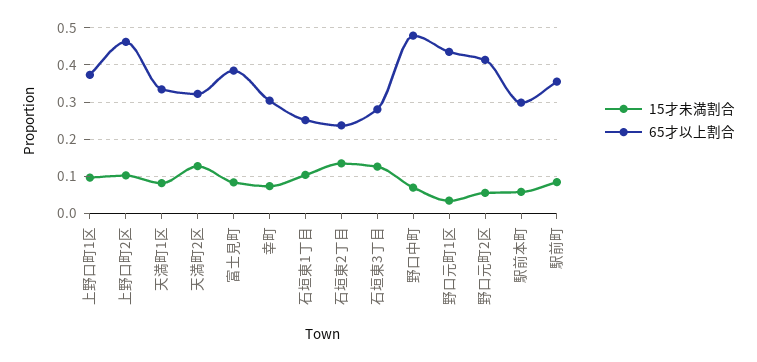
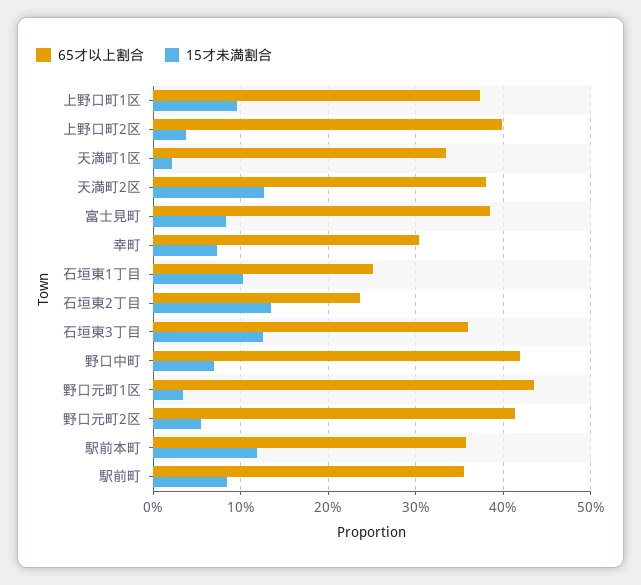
15才未満割合, 上野口町2区: 0.1 -> 0.04
65才以上割合, 上野口町2区: 0.46 -> 0.4
15才未満割合, 天満町1区: 0.08 -> 0.02
65才以上割合, 天満町2区: 0.32 -> 0.38
65才以上割合, 石垣東3丁目: 0.28 -> 0.36
65才以上割合, 野口中町: 0.48 -> 0.42
15才未満割合, 駅前本町: 0.06 -> 0.12
65才以上割合, 駅前本町: 0.3 -> 0.36

